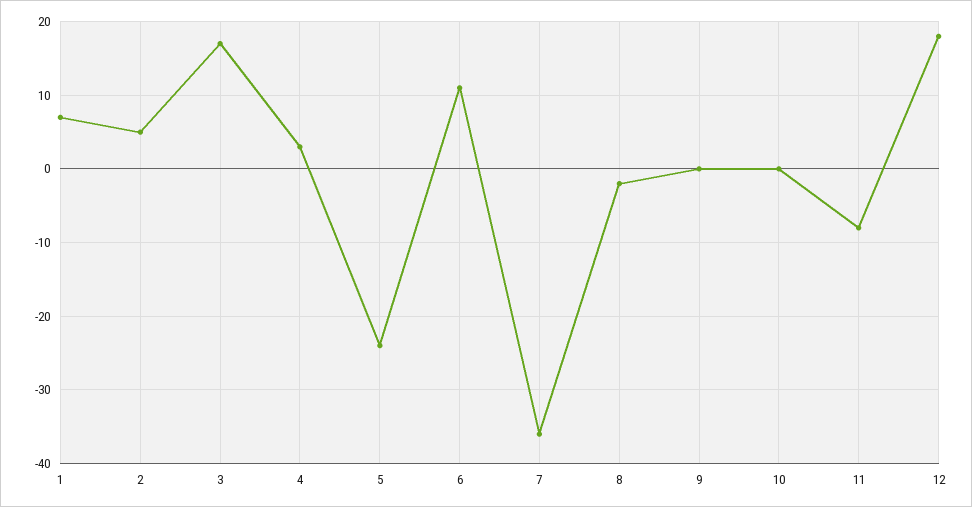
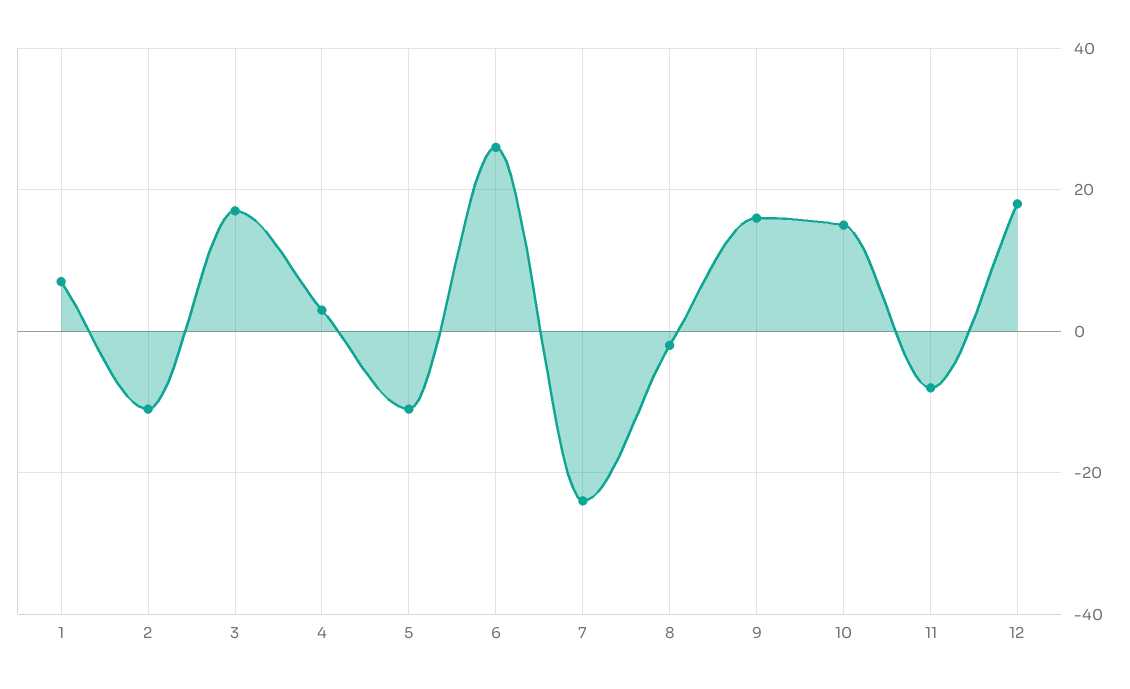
2: 5 -> -10
5: -24 -> -10
6: 11 -> 25
7: -36 -> -25
9: 0 -> 15
10: 0 -> 15

